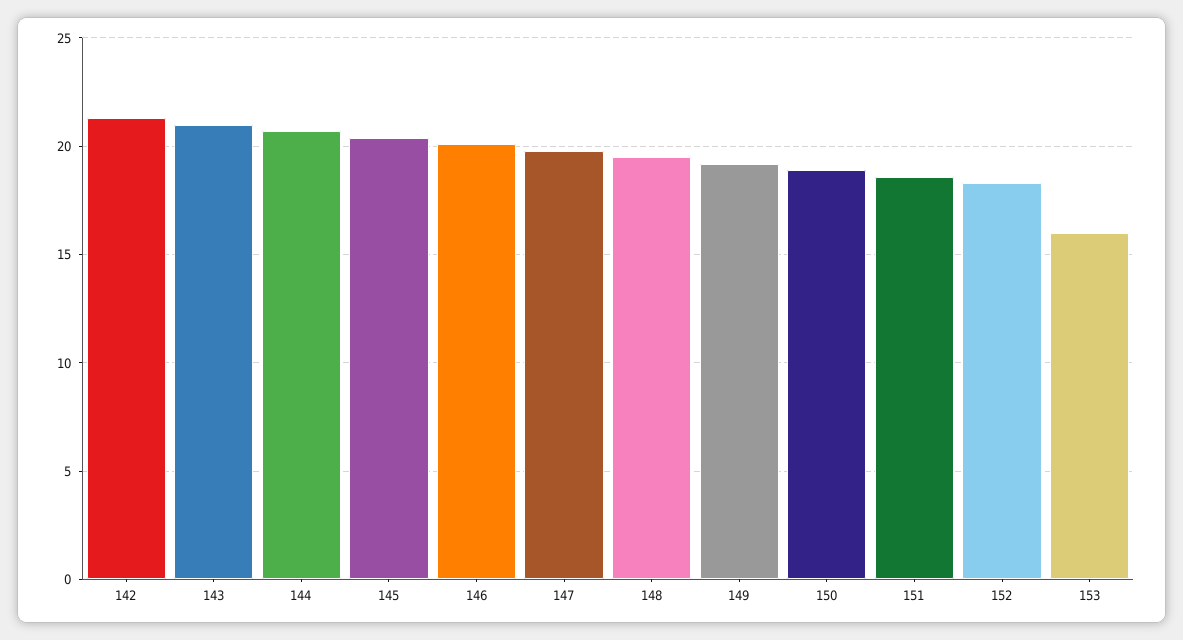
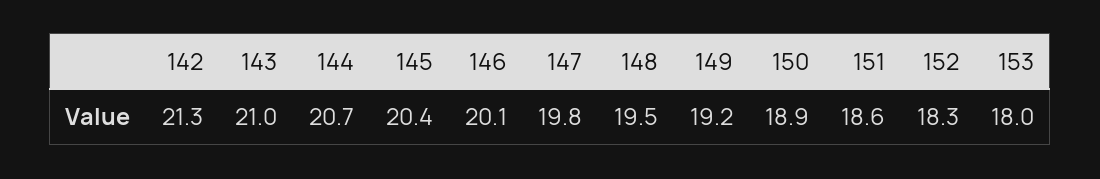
153: 16 -> 18

